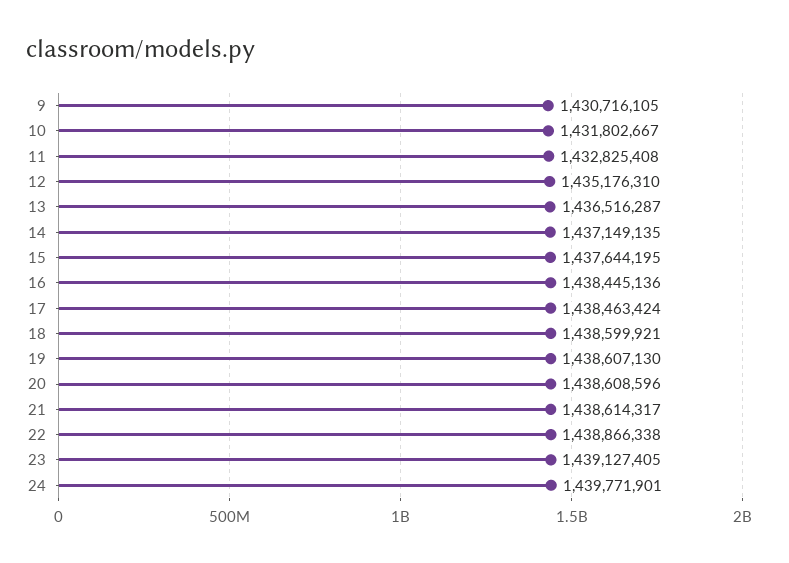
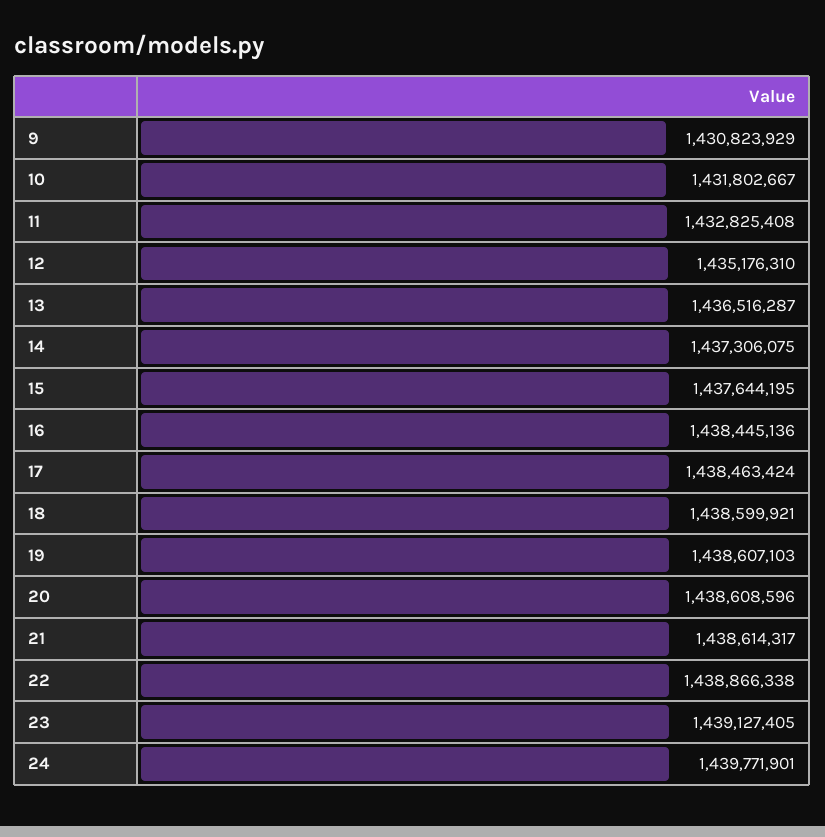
9: 1430716105 -> 1430823929
14: 1437149135 -> 1437306075
19: 1438607130 -> 1438607103

